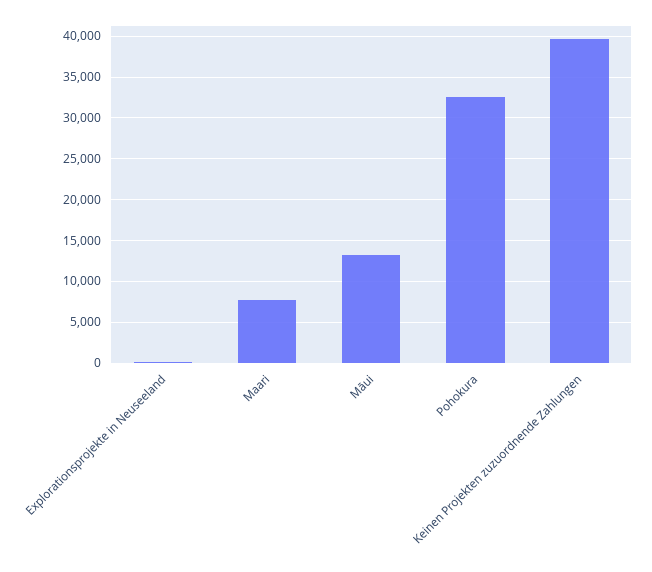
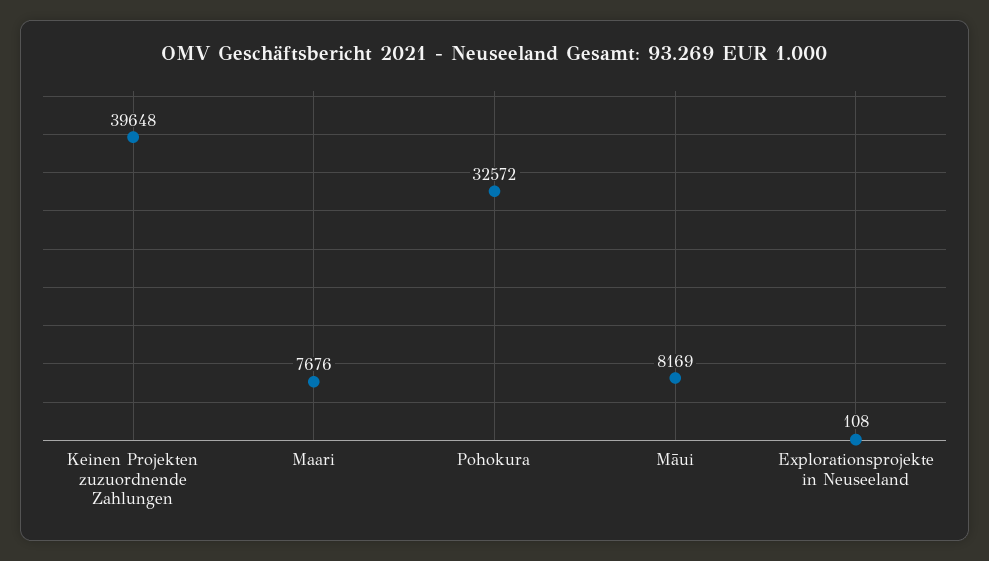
Māui: 13000 -> 8169

